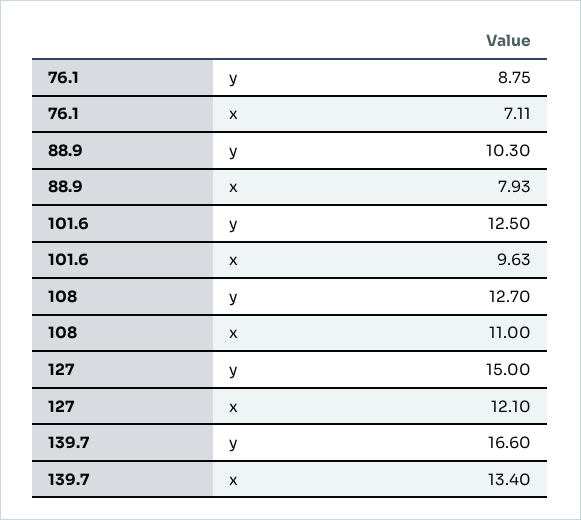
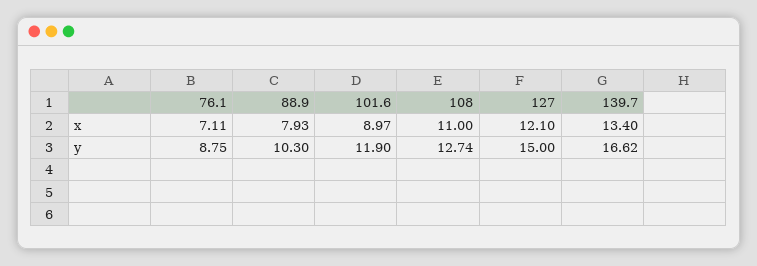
101.6, y: 12.5 -> 11.9
101.6, x: 9.63 -> 8.97
108, y: 12.7 -> 12.74
139.7, y: 16.6 -> 16.62

